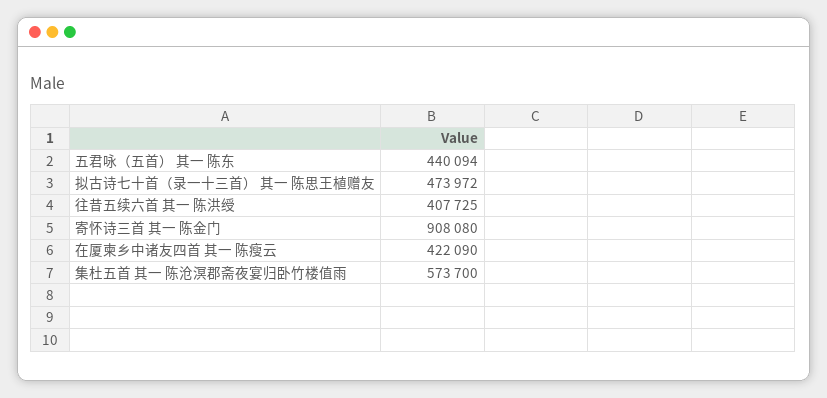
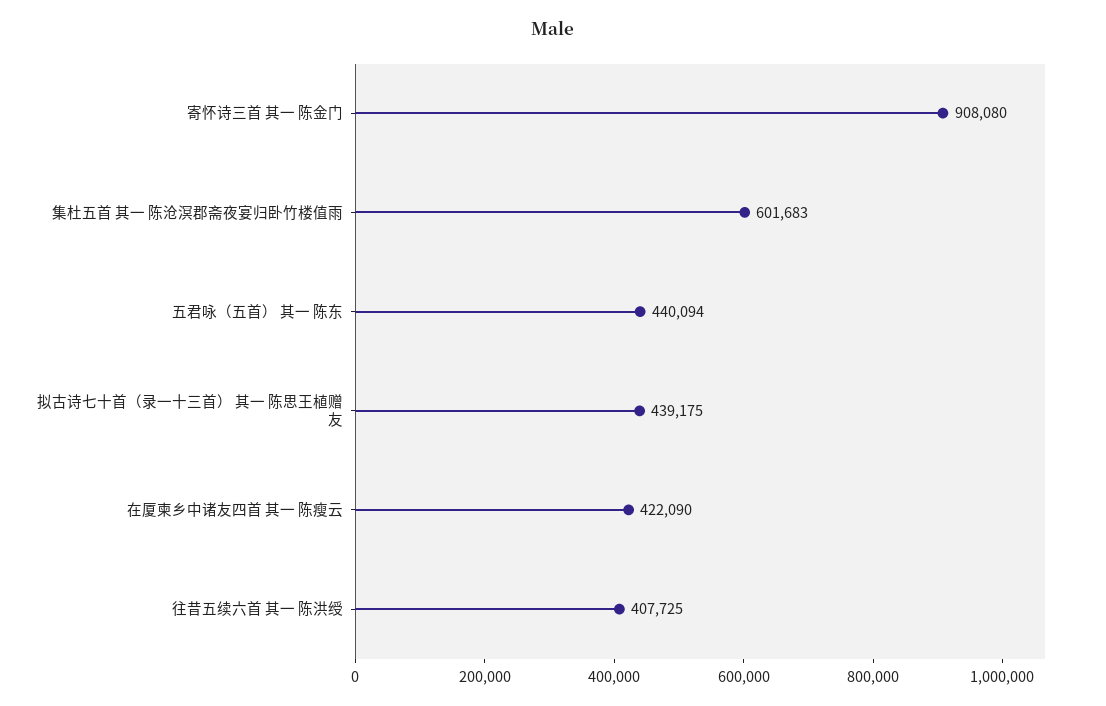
拟古诗七十首（录一十三首） 其一 陈思王植赠友: 473972 -> 439175
集杜五首 其一 陈沧溟郡斋夜宴归卧竹楼值雨: 573700 -> 601683

